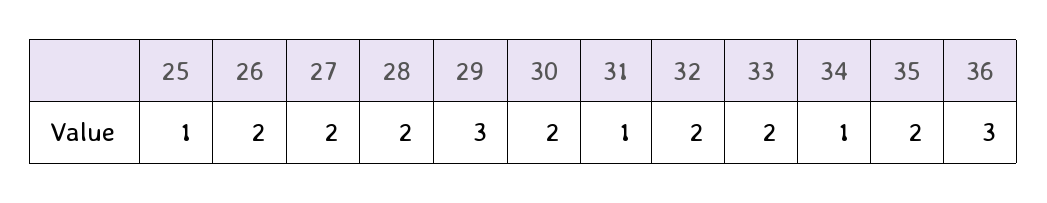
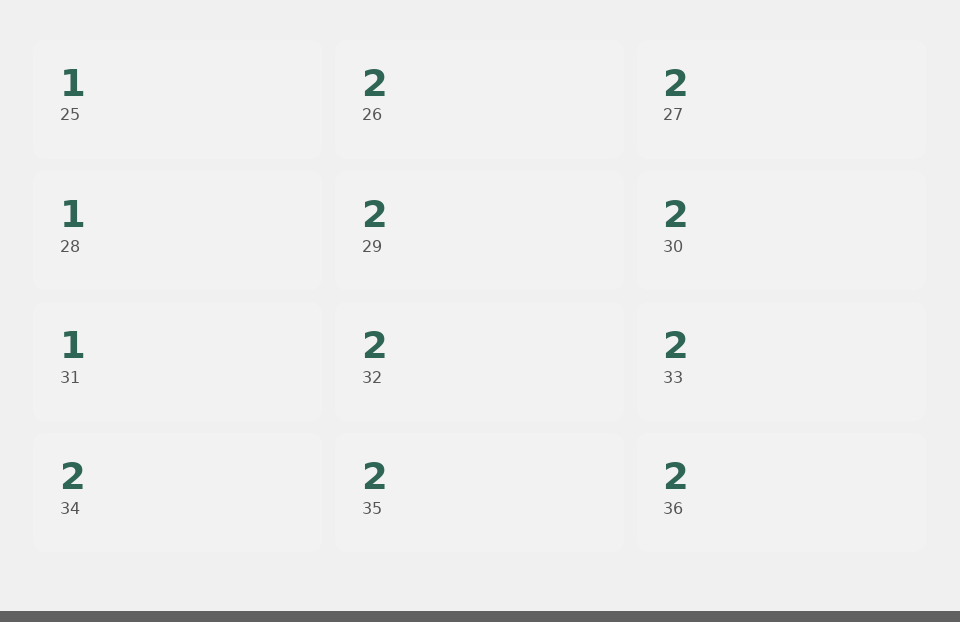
28: 2 -> 1
29: 3 -> 2
34: 1 -> 2
36: 3 -> 2

